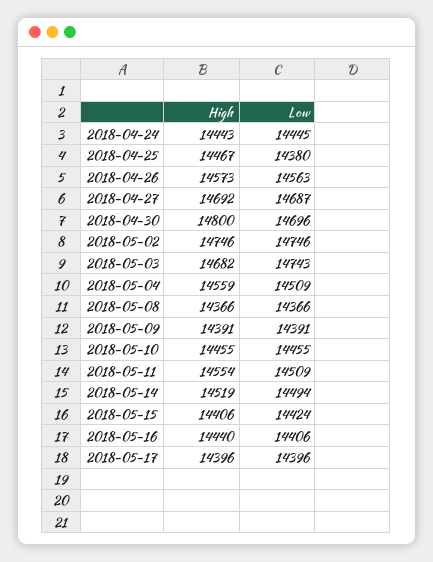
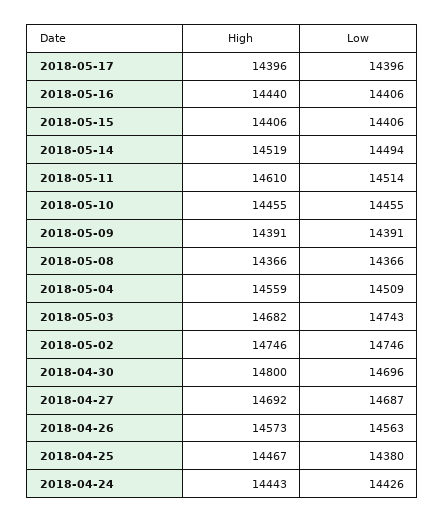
Low, 2018-04-24: 14445 -> 14426
High, 2018-05-11: 14554 -> 14610
Low, 2018-05-11: 14509 -> 14514
Low, 2018-05-15: 14424 -> 14406

